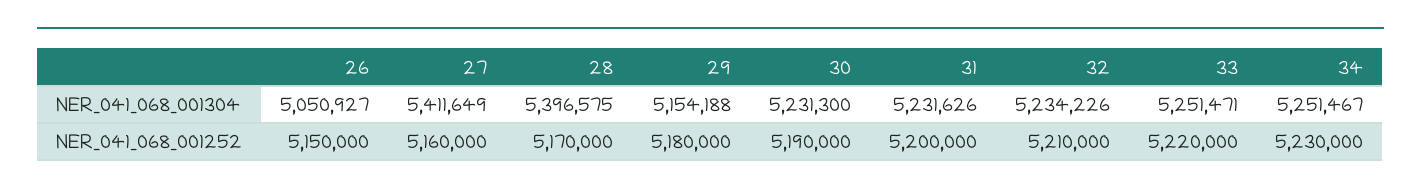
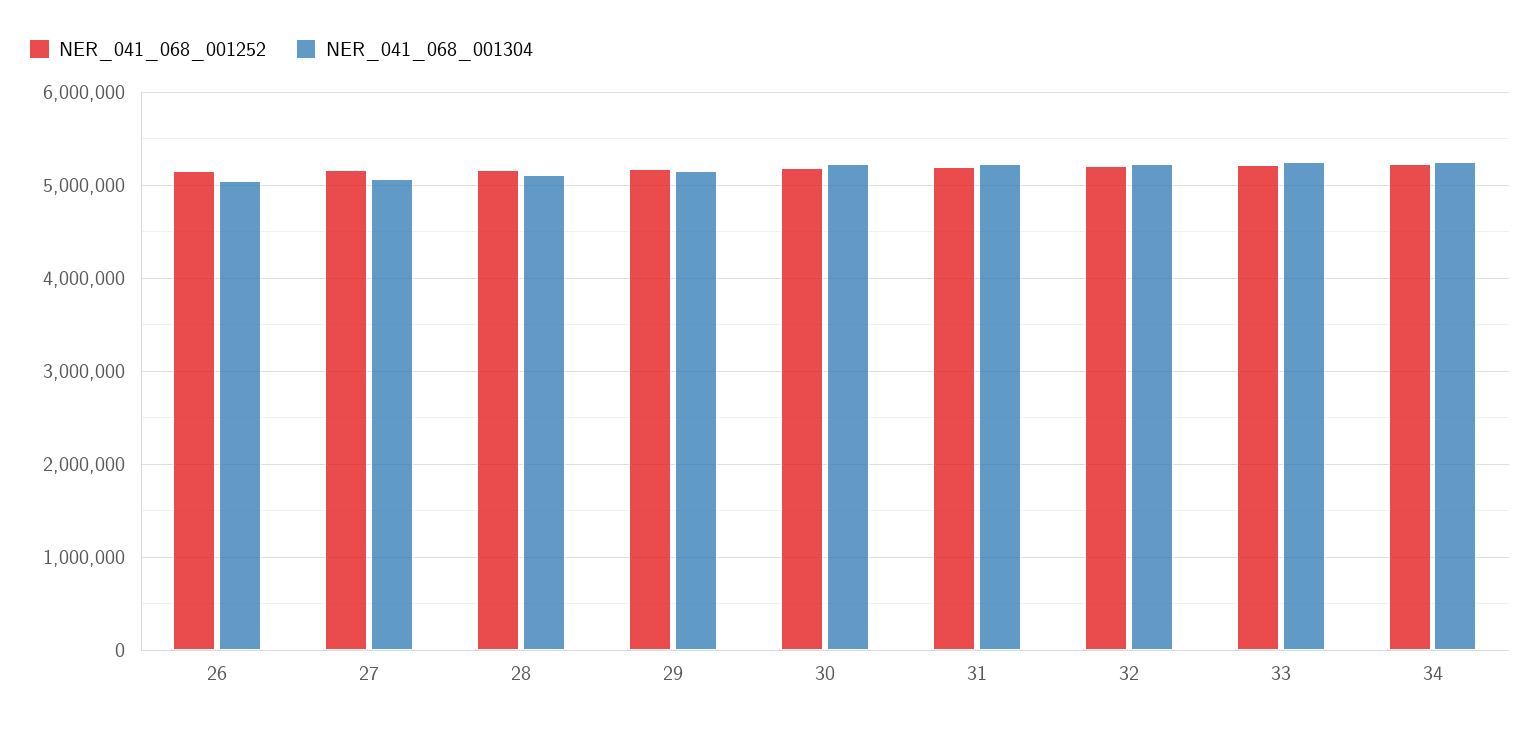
NER_041_068_001304, 27: 5411649 -> 5100000
NER_041_068_001304, 28: 5396575 -> 5100000

